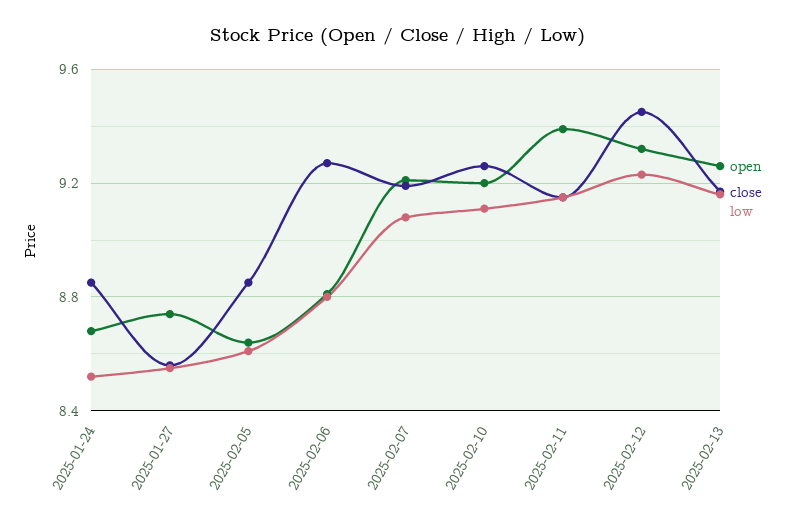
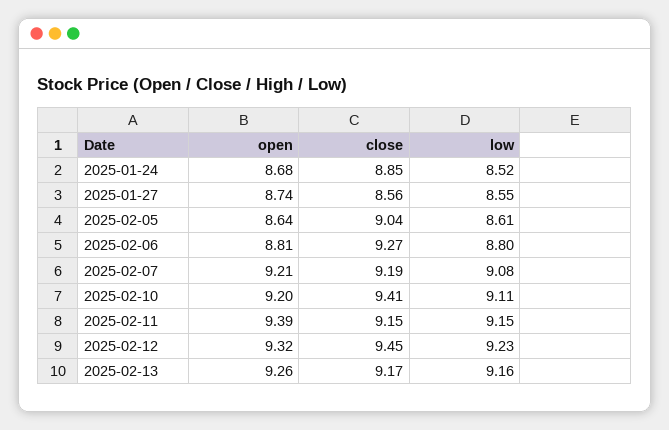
close, 2025-02-05: 8.85 -> 9.04
close, 2025-02-10: 9.25 -> 9.41

